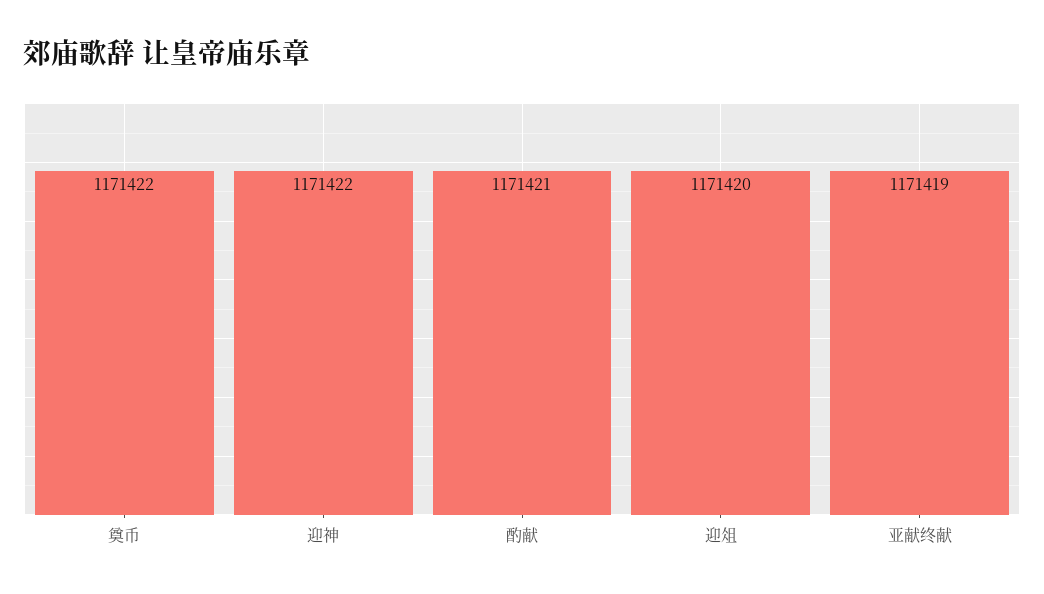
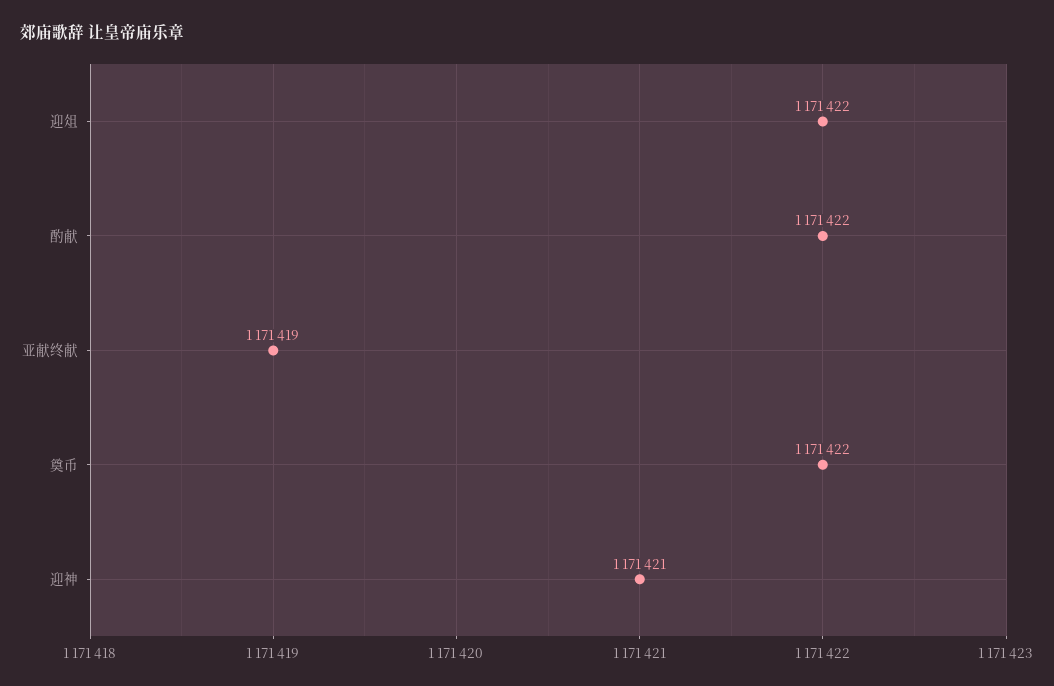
迎神: 1171422 -> 1171421
酌献: 1171421 -> 1171422
迎俎: 1171420 -> 1171422

